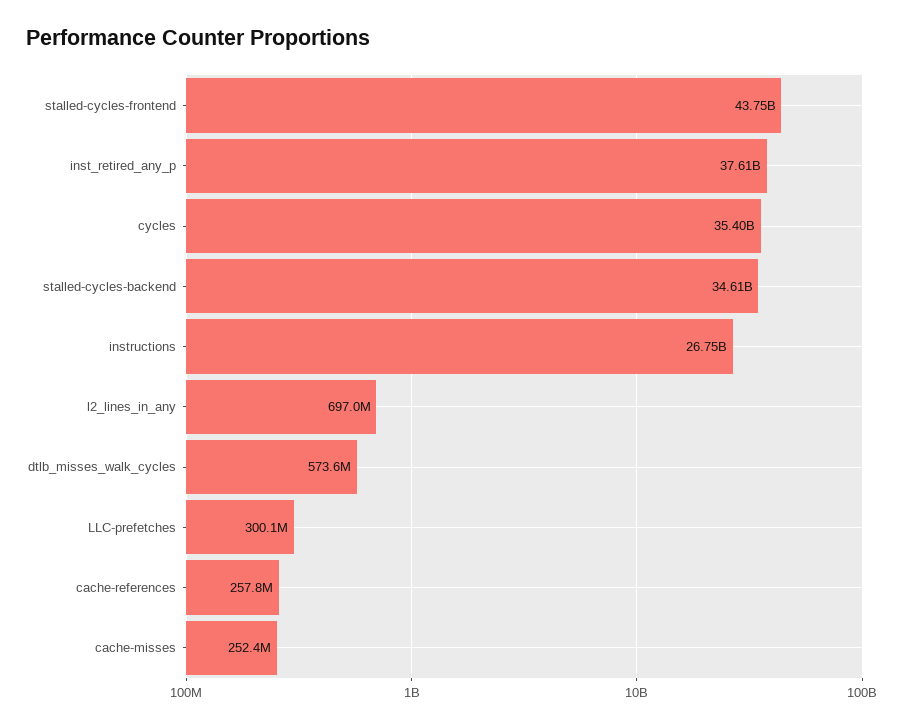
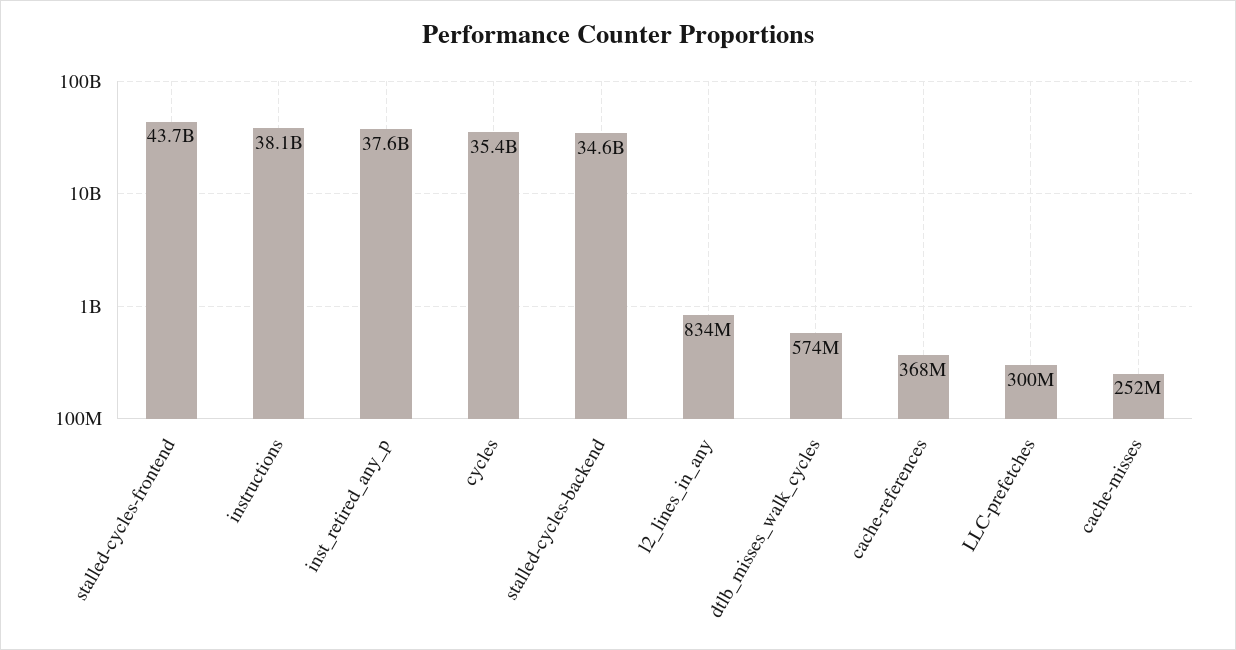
instructions: 26750000000 -> 38100000000
l2_lines_in_any: 697000000 -> 834000000
cache-references: 257800000 -> 368000000

